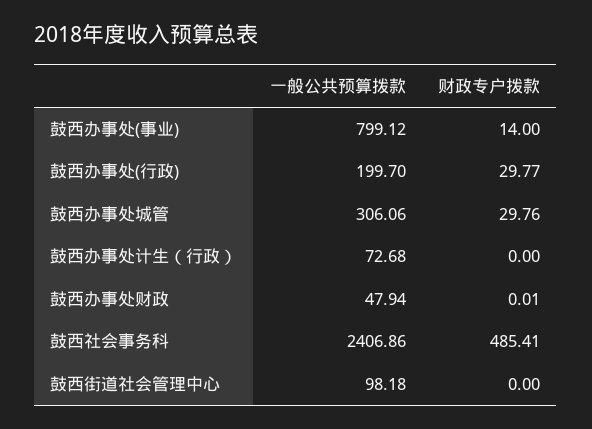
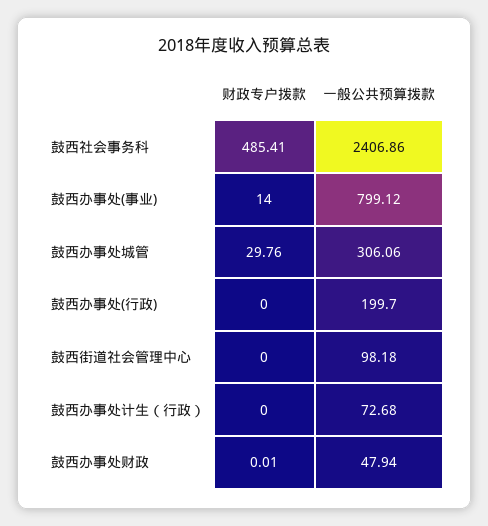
财政专户拨款, 鼓西办事处(行政): 29.77 -> 0

